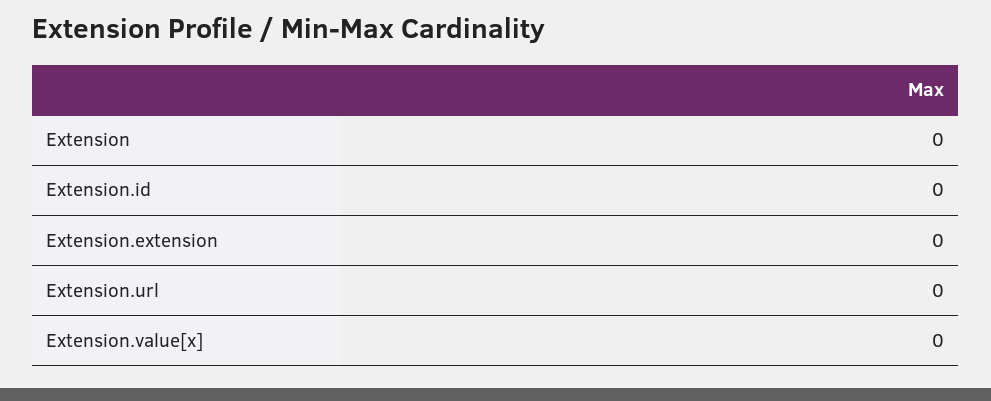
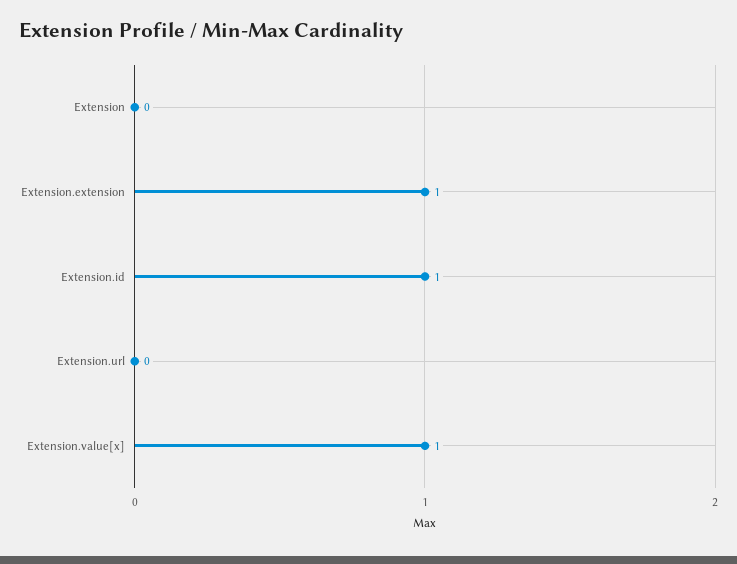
Extension.id: 0 -> 1
Extension.extension: 0 -> 1
Extension.value[x]: 0 -> 1

